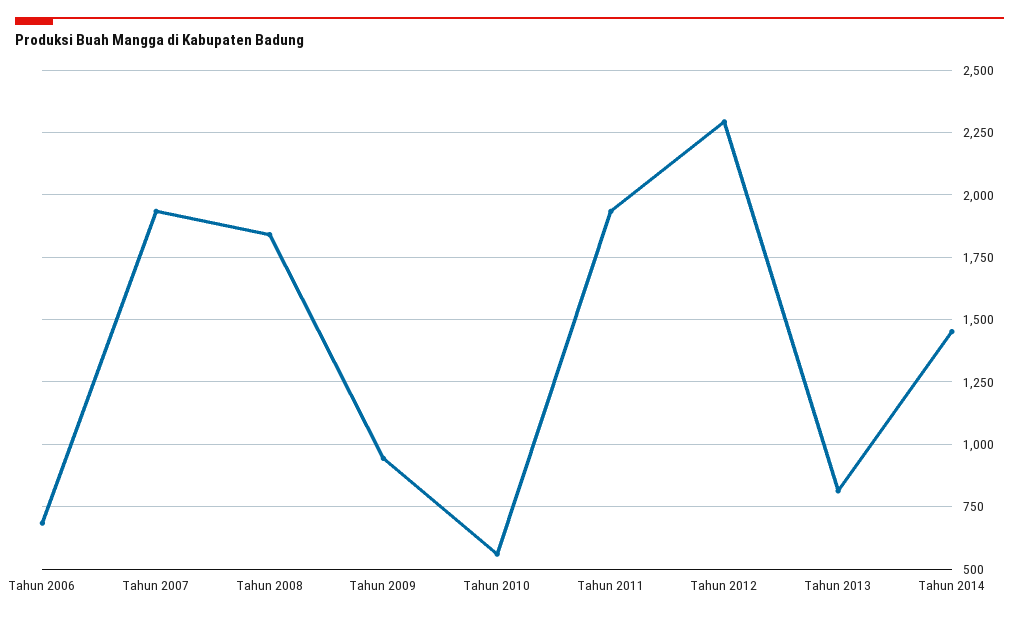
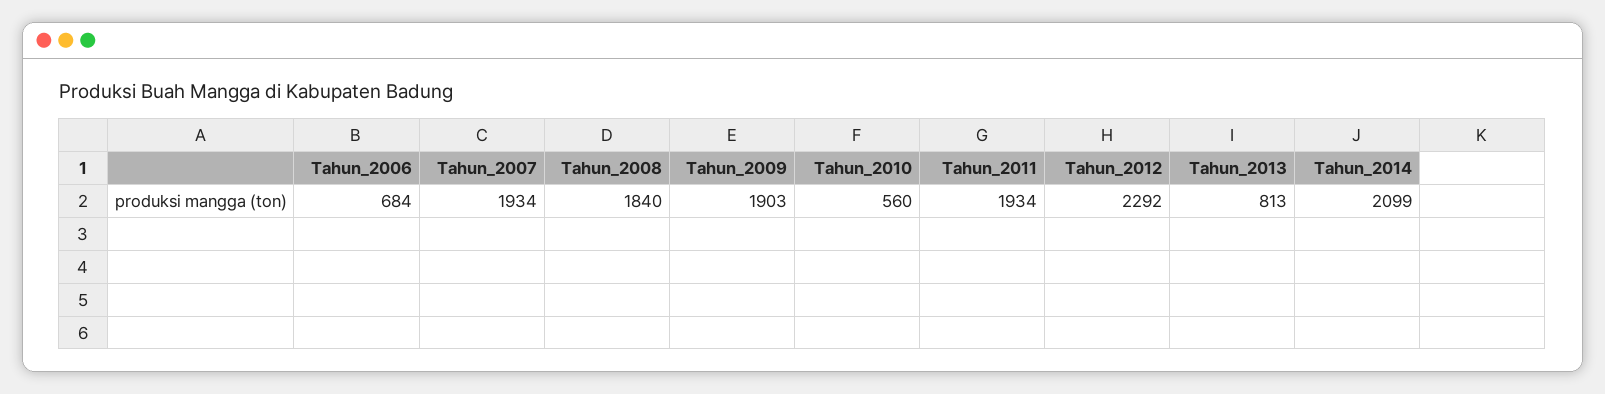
Tahun 2009: 950 -> 1903
Tahun 2014: 1450 -> 2099

